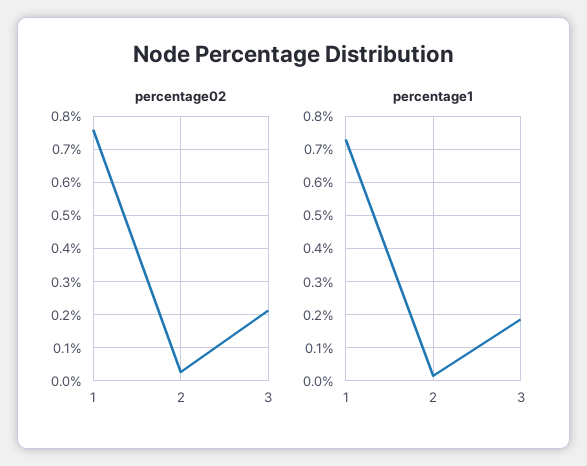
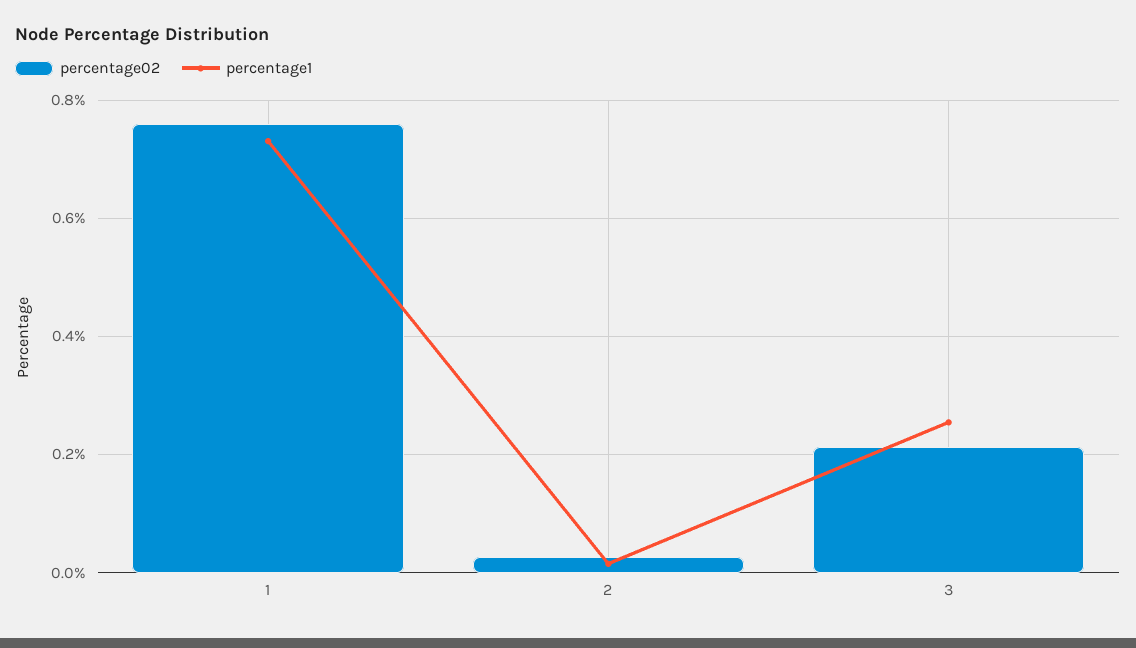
percentage1, 3: 0.18 -> 0.26

